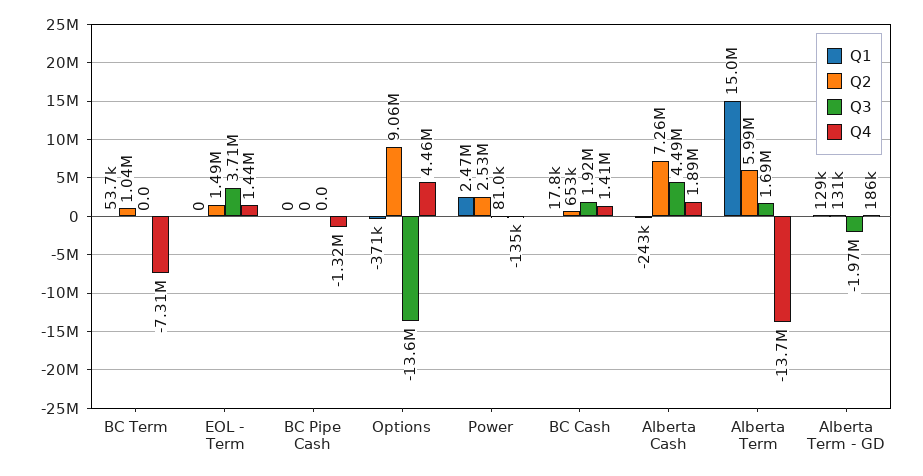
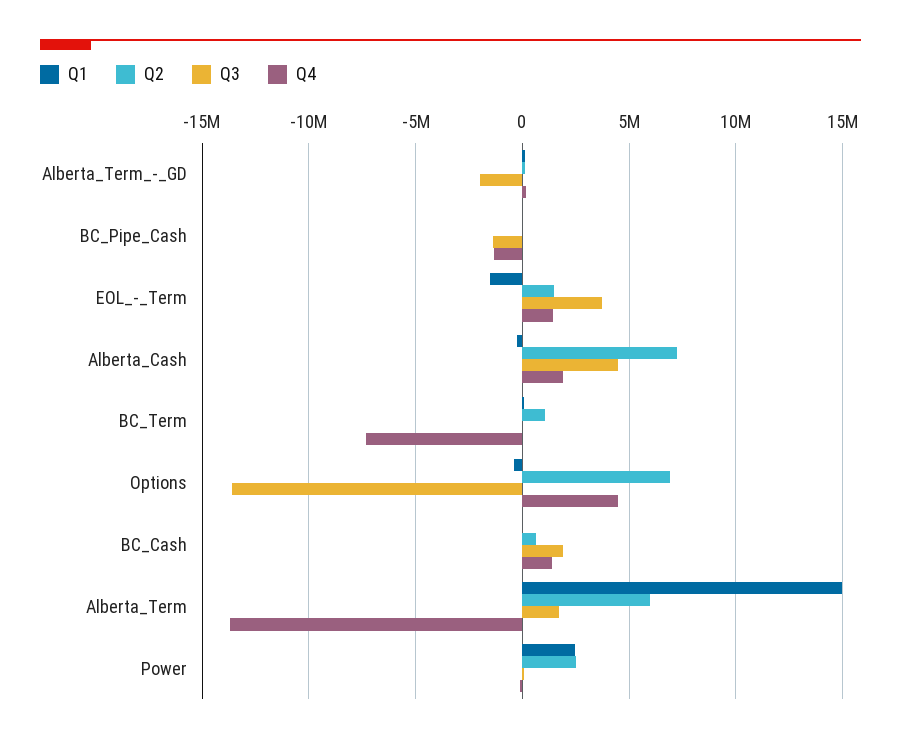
Q1, EOL - Term: 0 -> -1500000
Q3, BC Pipe Cash: 0 -> -1500000
Q2, Options: 9060000 -> 7000000

